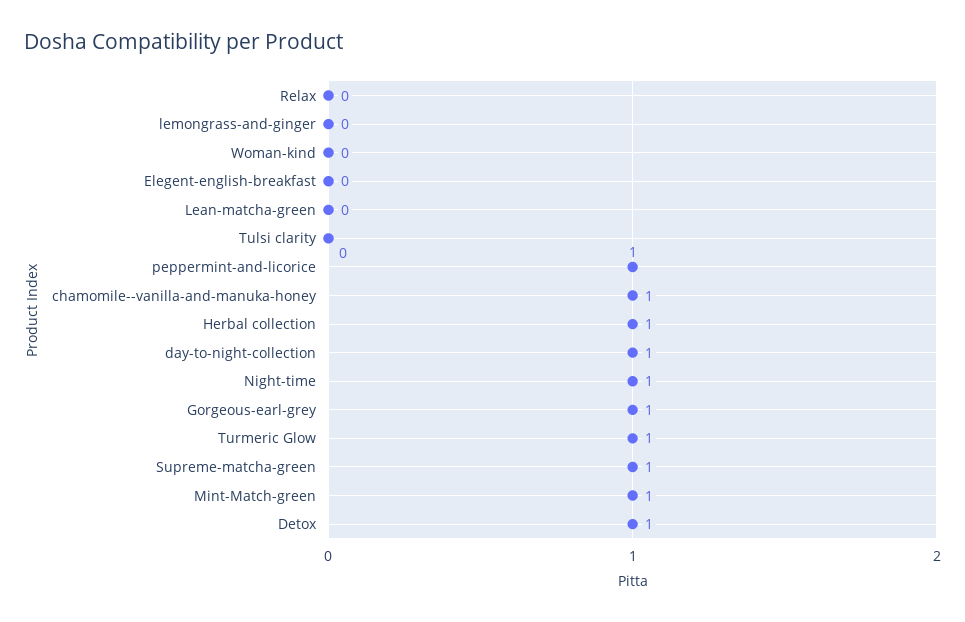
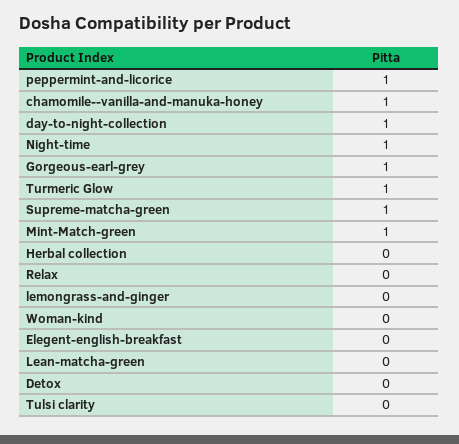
Herbal collection: 1 -> 0
Detox: 1 -> 0

